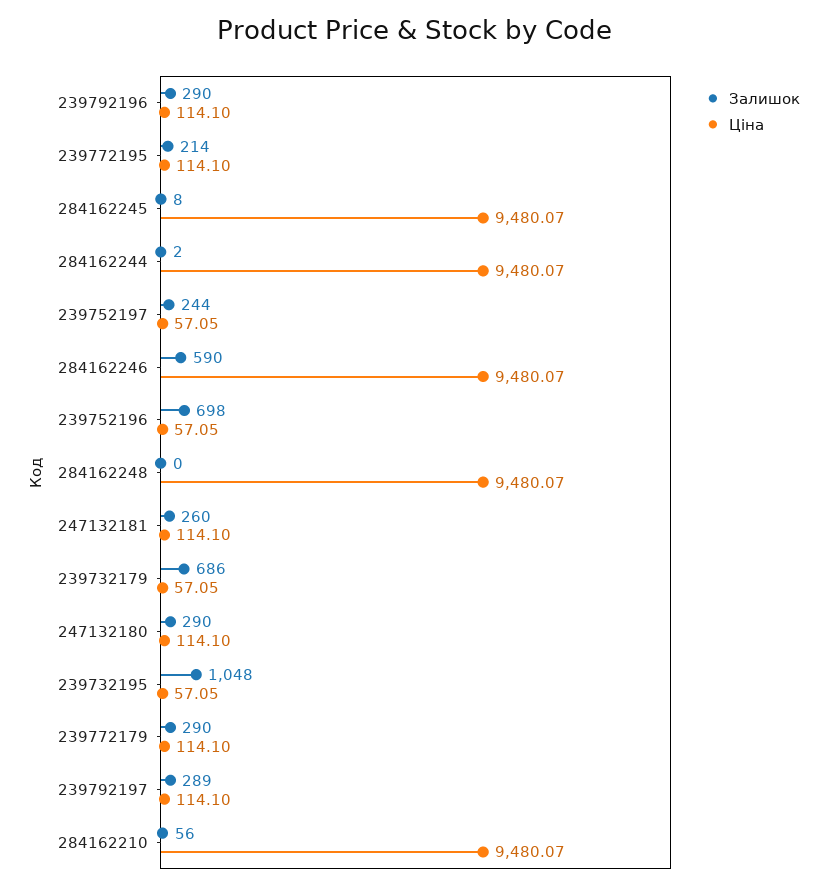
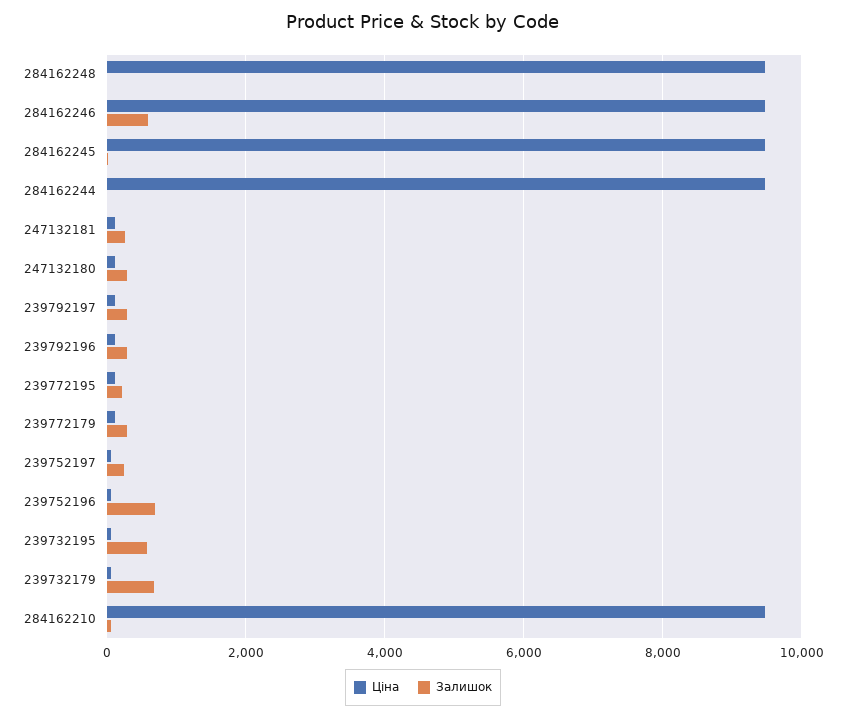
Залишок, 239732195: 1048 -> 600

